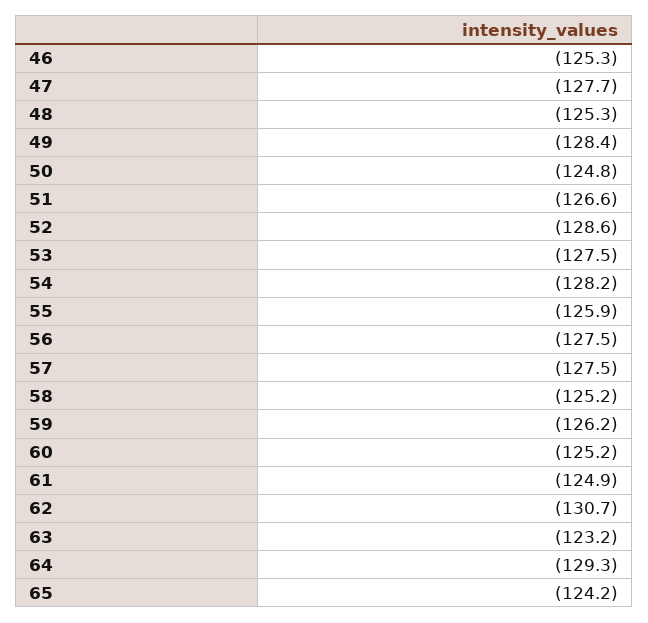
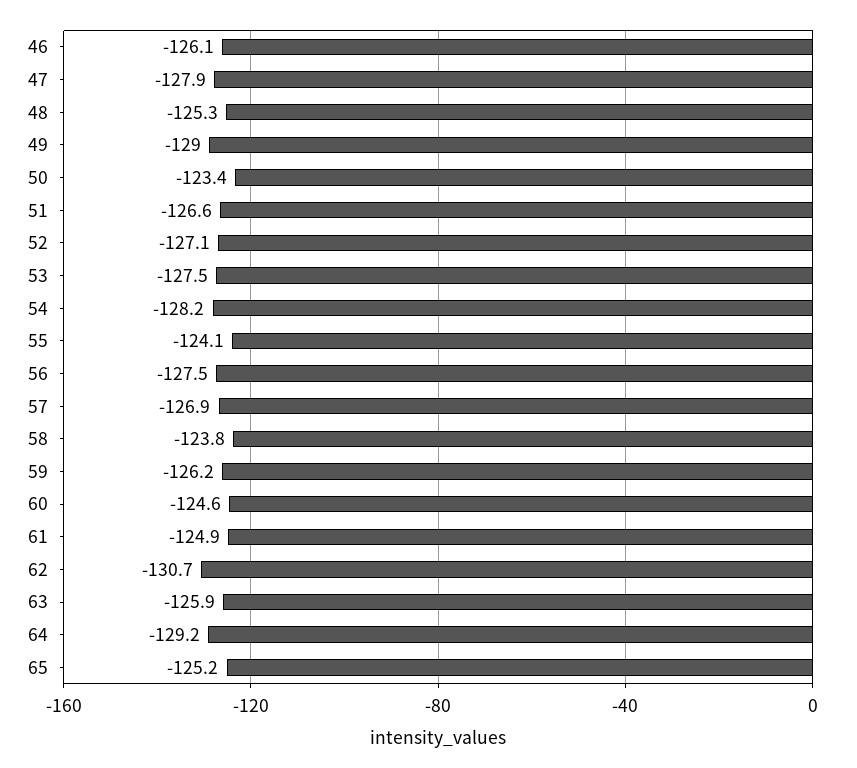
46: -125.3 -> -126.1
47: -127.7 -> -127.9
49: -128.4 -> -129
50: -124.8 -> -123.4
52: -128.6 -> -127.1
55: -125.9 -> -124.1
57: -127.5 -> -126.9
58: -125.2 -> -123.8
60: -125.2 -> -124.6
63: -123.2 -> -125.9
64: -129.3 -> -129.2
65: -124.2 -> -125.2

